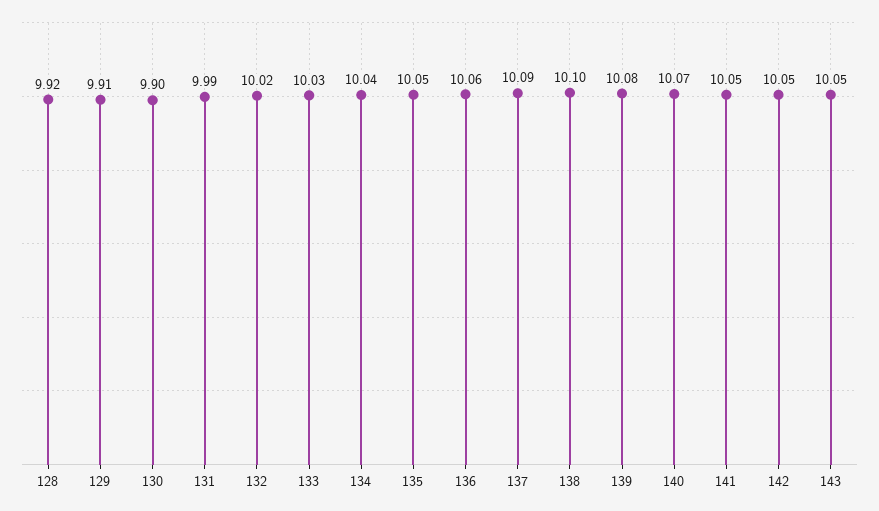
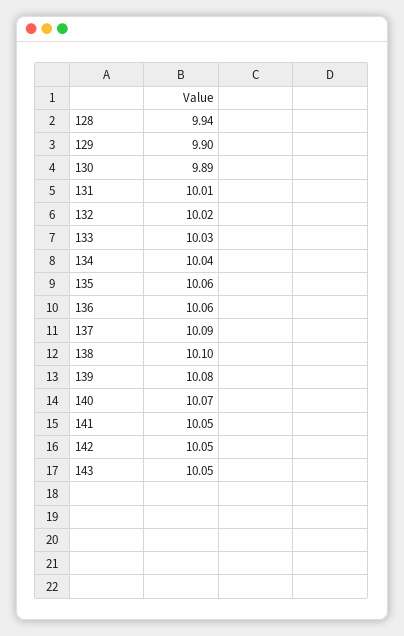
128: 9.92 -> 9.94
129: 9.91 -> 9.9
130: 9.9 -> 9.89
131: 9.99 -> 10.01
135: 10.05 -> 10.06

